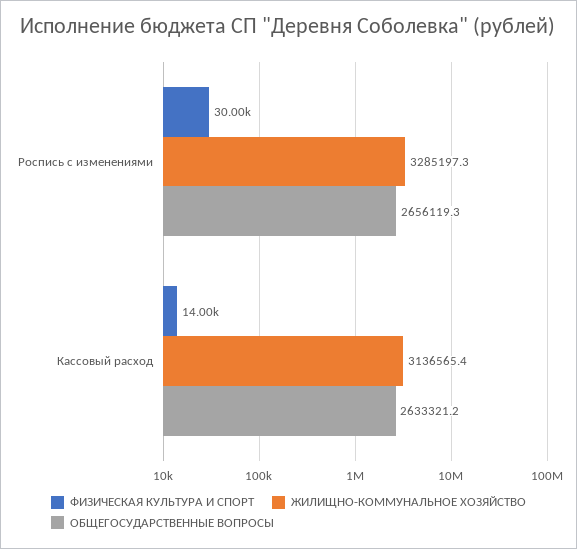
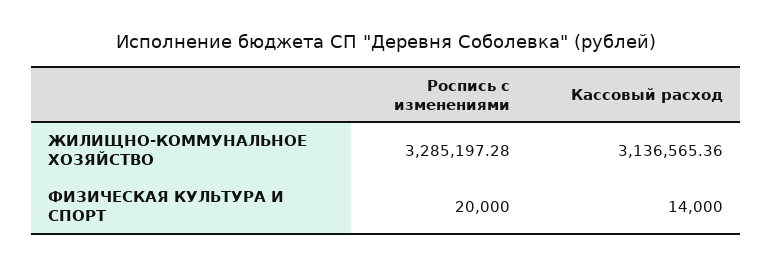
ФИЗИЧЕСКАЯ КУЛЬТУРА И СПОРТ, Роспись с изменениями: 30000 -> 20000
ОБЩЕГОСУДАРСТВЕННЫЕ ВОПРОСЫ, Роспись с изменениями: 2656119.3 -> none
ОБЩЕГОСУДАРСТВЕННЫЕ ВОПРОСЫ, Кассовый расход: 2633321.2 -> none

